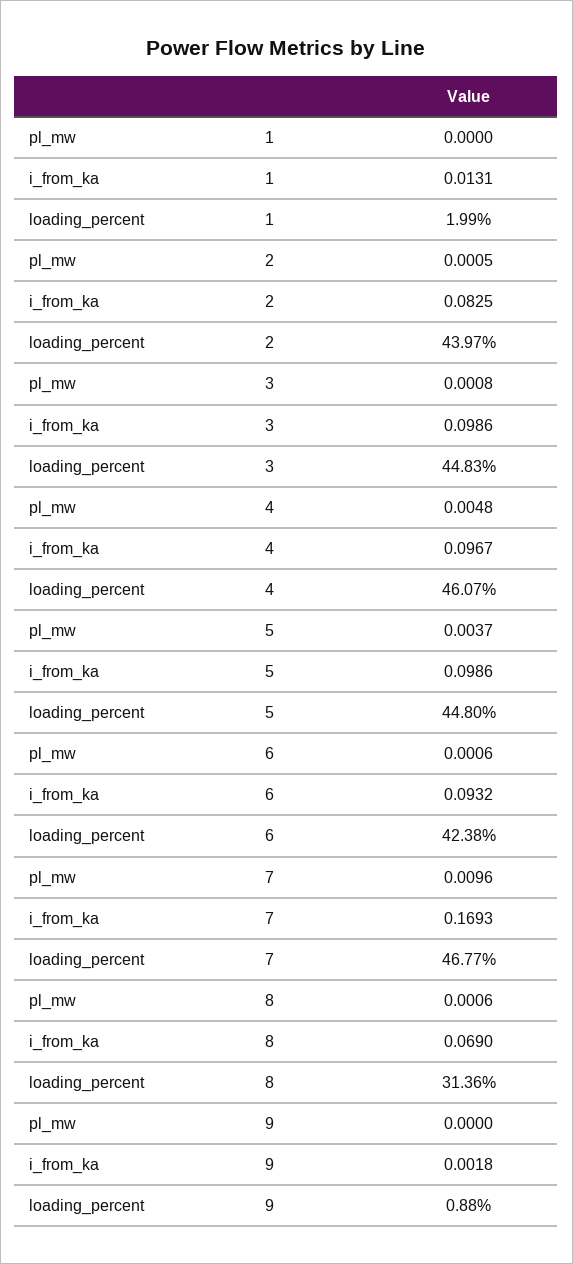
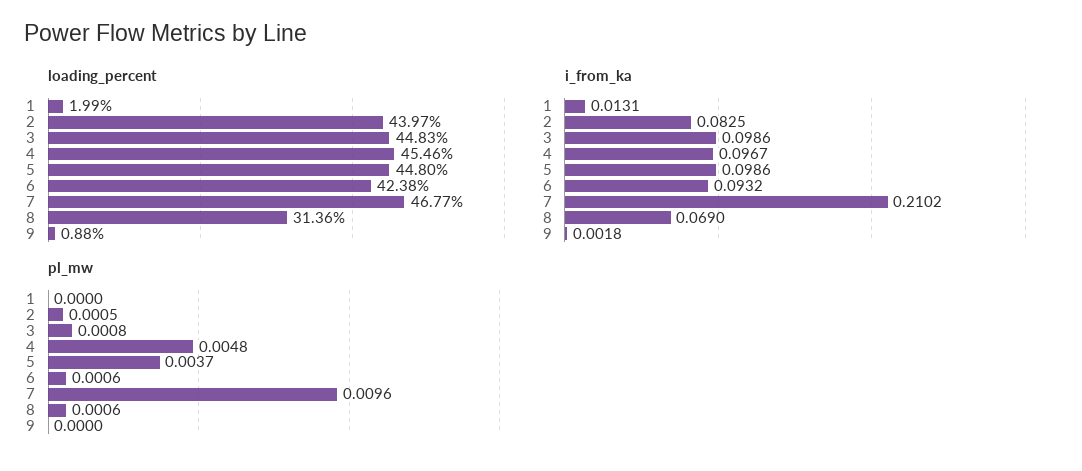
loading_percent, 4: 46.07 -> 45.46
i_from_ka, 7: 0.1693 -> 0.2102

